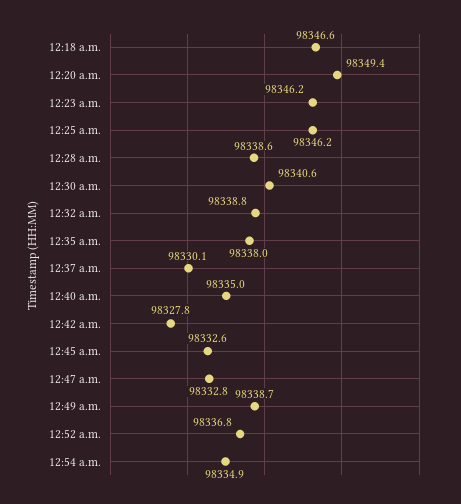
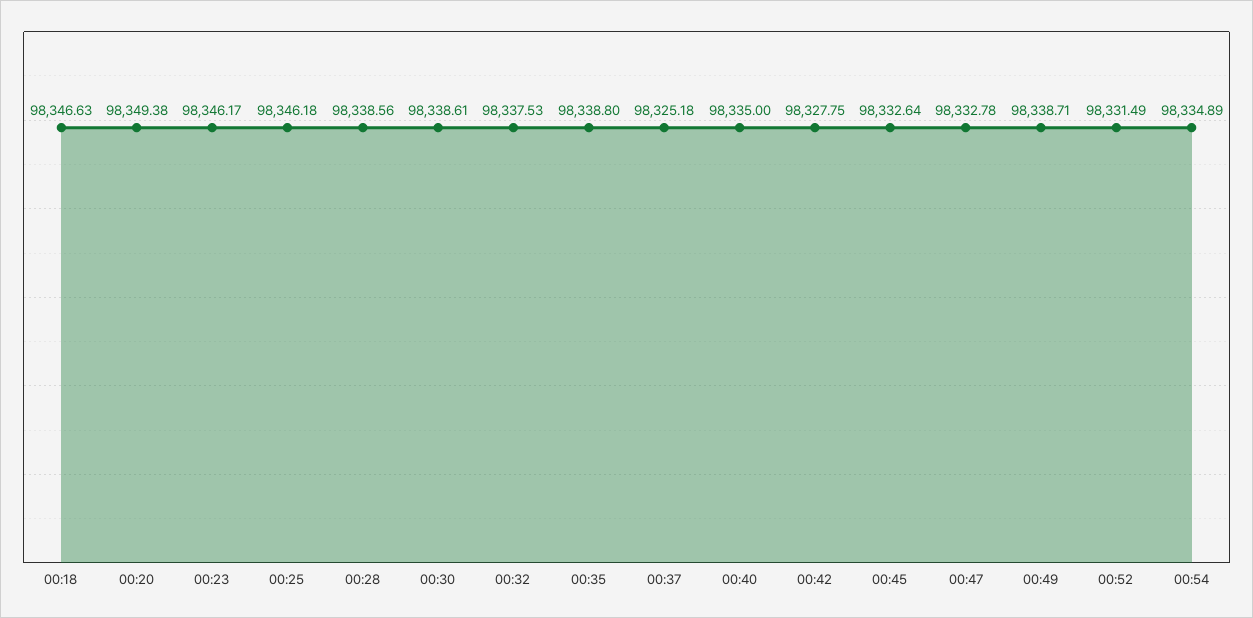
12:30 a.m.: 98340.6 -> 98338.61
12:32 a.m.: 98338.8 -> 98337.53
12:35 a.m.: 98338 -> 98338.8
12:37 a.m.: 98330.1 -> 98325.18
12:52 a.m.: 98336.8 -> 98331.49

